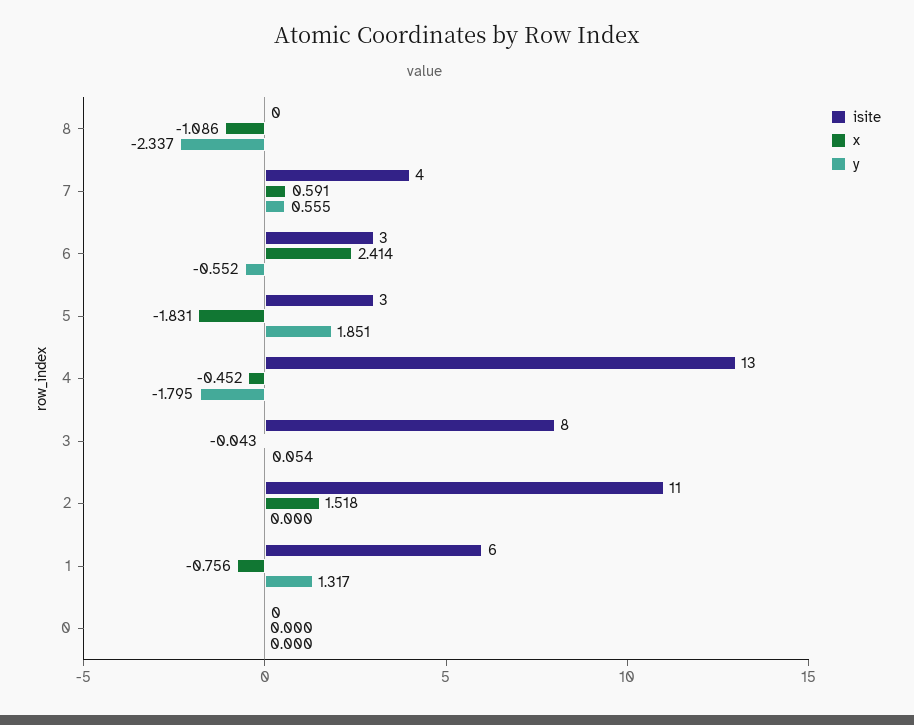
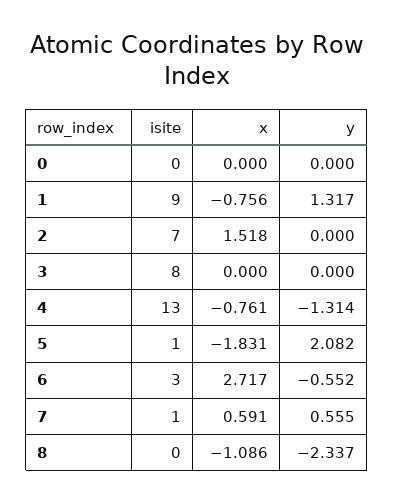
isite, 7: 4 -> 1
x, 6: 2.414 -> 2.717
isite, 5: 3 -> 1
y, 5: 1.851 -> 2.082
x, 4: -0.452 -> -0.761
y, 4: -1.795 -> -1.314
x, 3: -0.043 -> 0
y, 3: 0.054 -> 0
isite, 2: 11 -> 7
isite, 1: 6 -> 9

